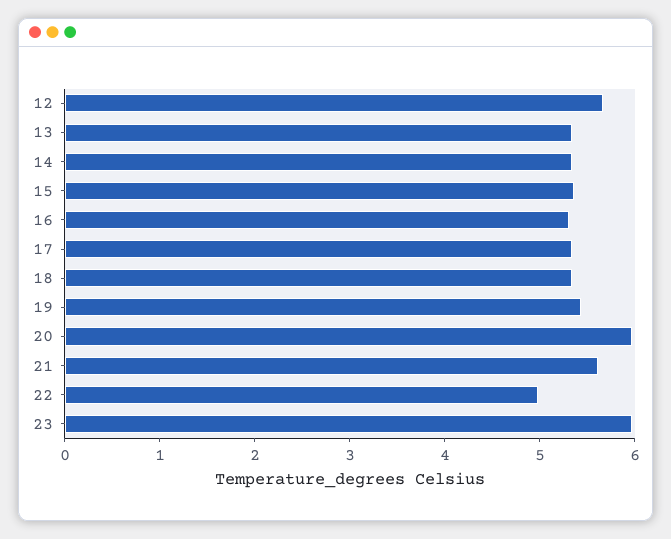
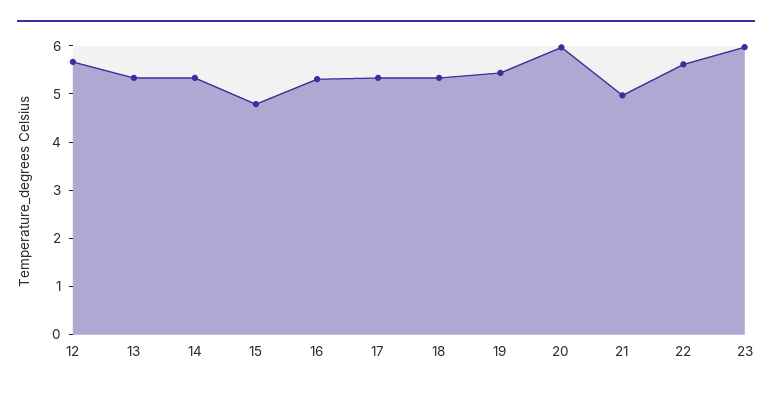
15: 5.4 -> 4.8
21: 5.6 -> 5
22: 5 -> 5.6

